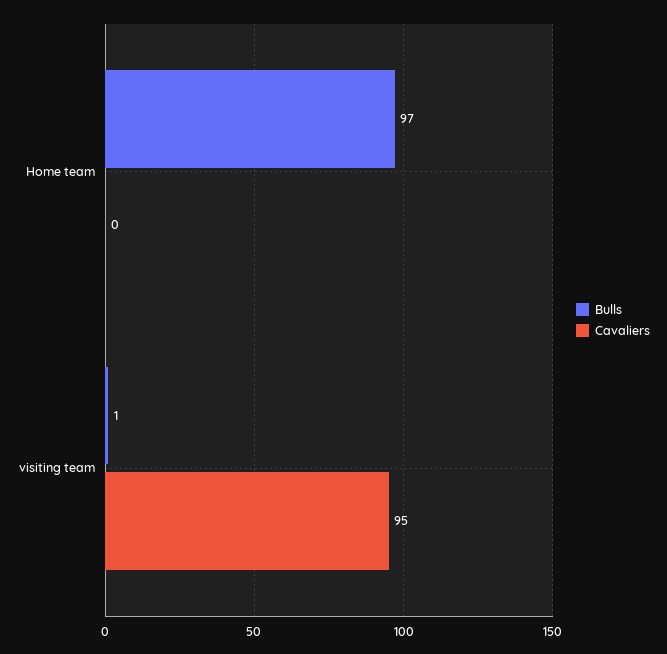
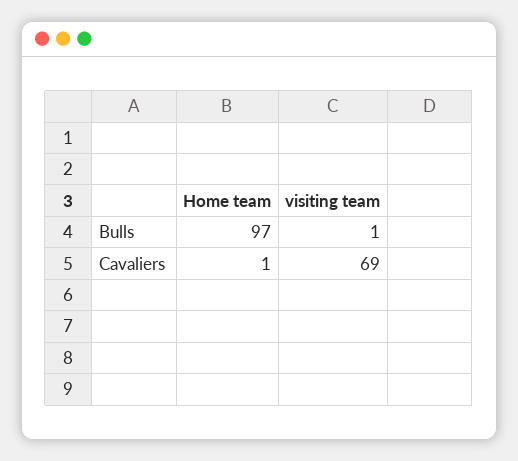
Cavaliers, Home team: 0 -> 1
Cavaliers, visiting team: 95 -> 69

